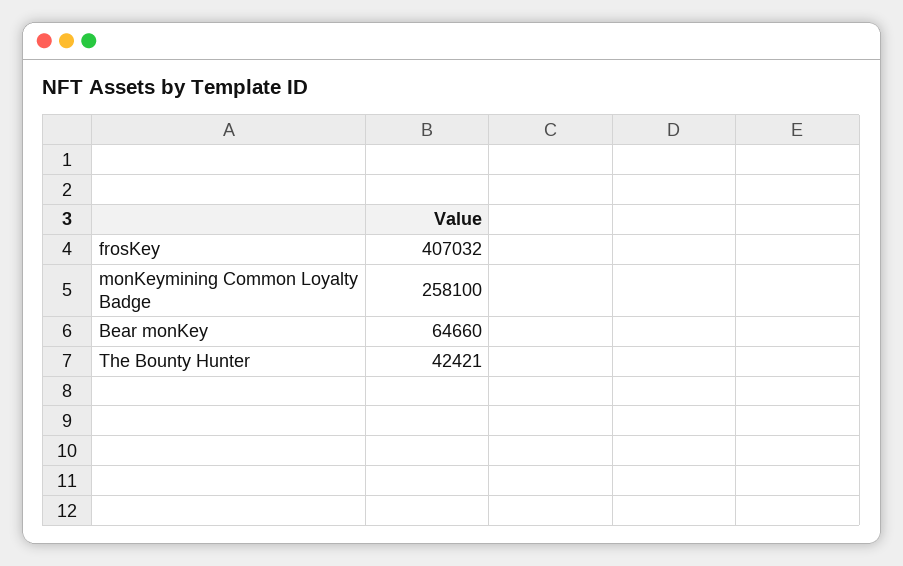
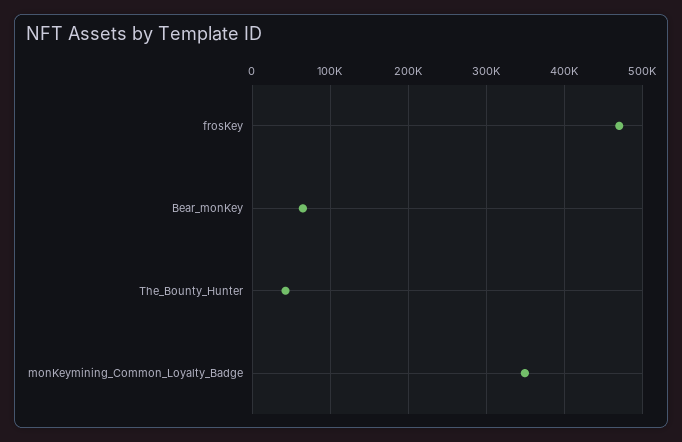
frosKey: 407032 -> 470000
monKeymining Common Loyalty Badge: 258100 -> 350000

